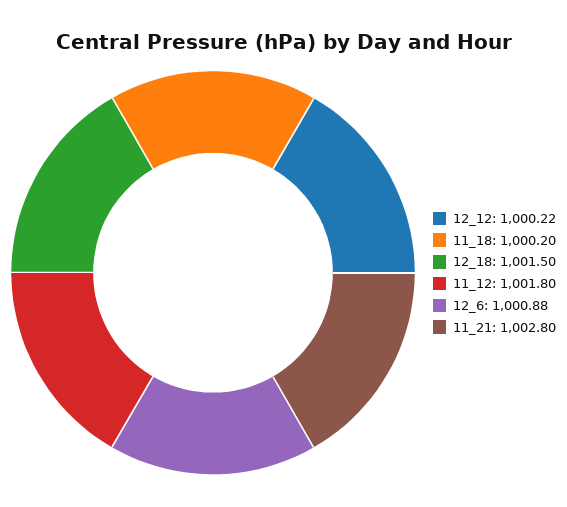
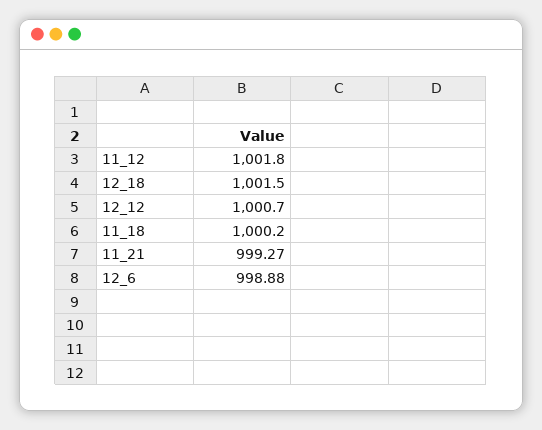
12_12: 1000.22 -> 1000.7
12_6: 1000.88 -> 998.88
11_21: 1002.8 -> 999.27

